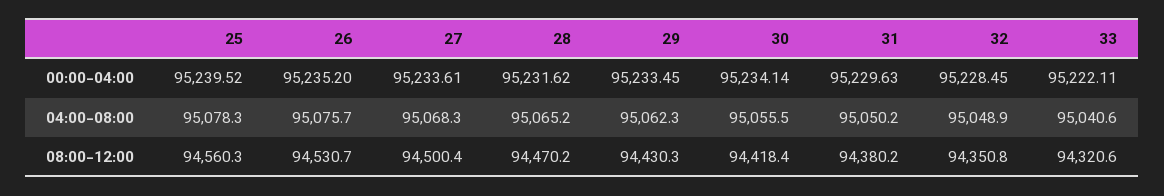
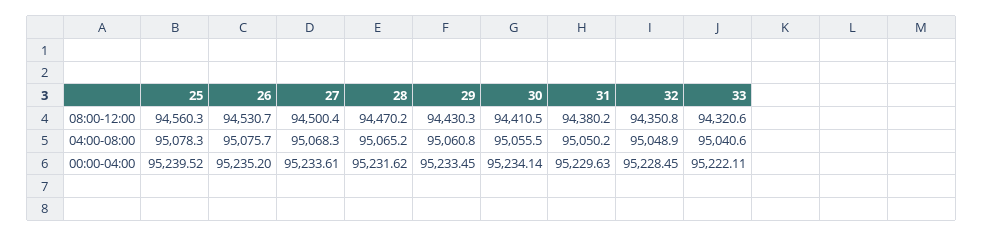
29, 04:00-08:00: 95062.3 -> 95060.8
30, 08:00-12:00: 94418.4 -> 94410.5

